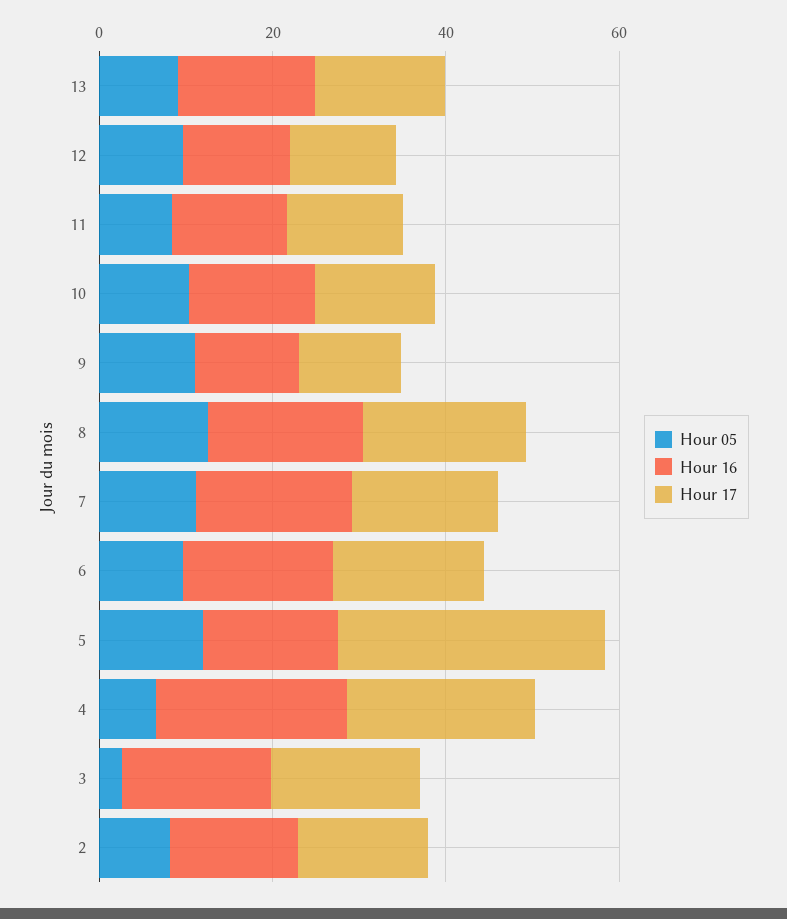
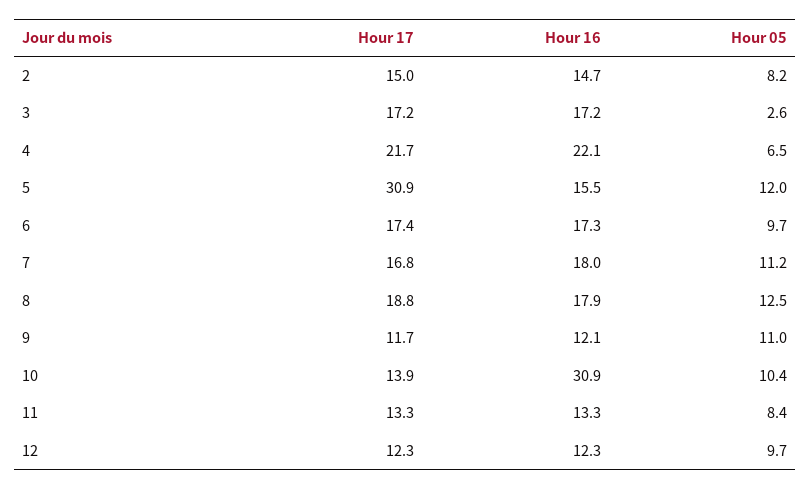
Hour 05, 13: 10 -> none
Hour 16, 13: 15 -> none
Hour 17, 13: 15 -> none
Hour 16, 10: 15 -> 30.9

